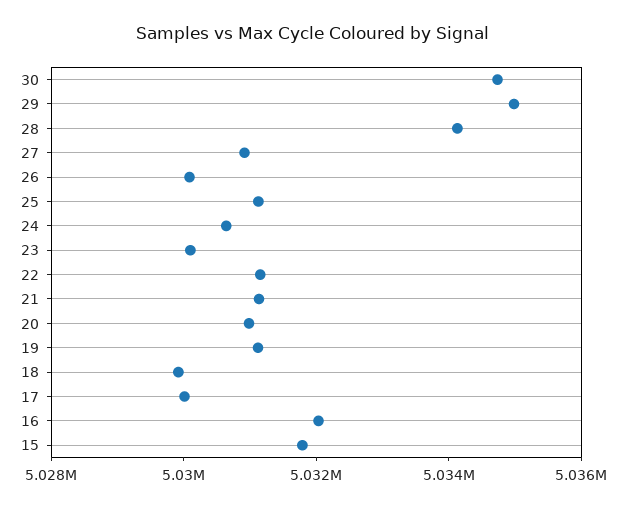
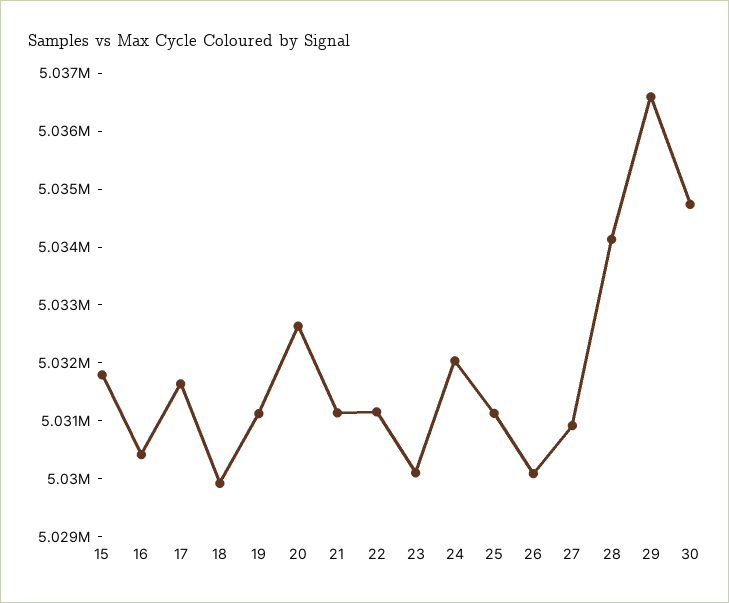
29: 5035000 -> 5036600
24: 5030500 -> 5032000
20: 5031000 -> 5032600
17: 5030000 -> 5031600
16: 5032000 -> 5030400

